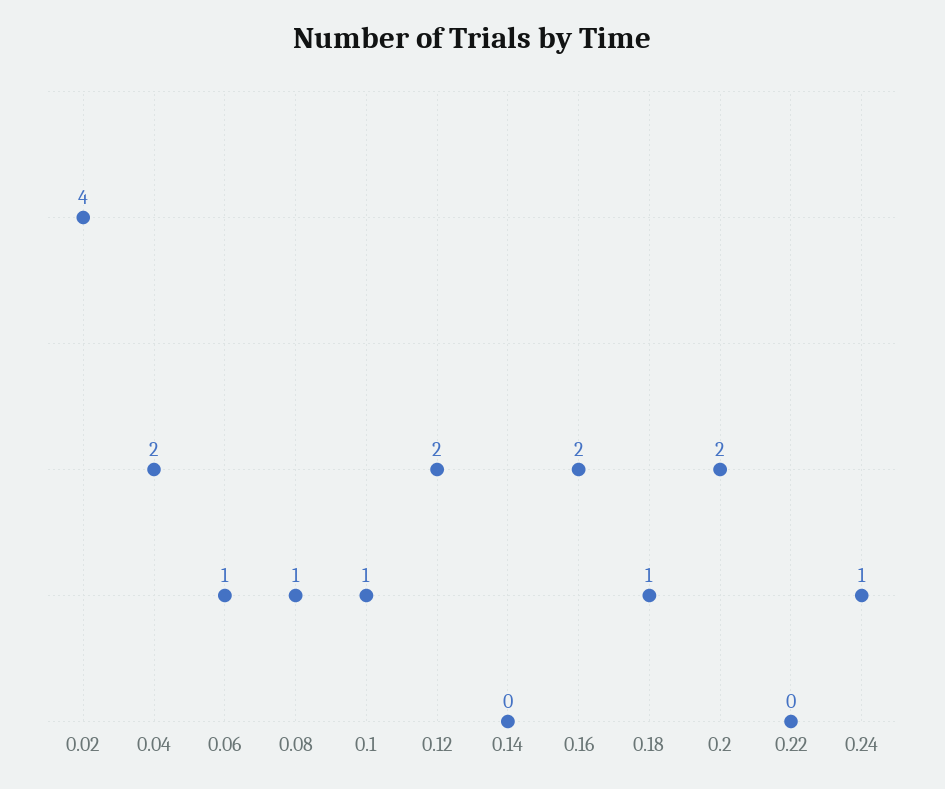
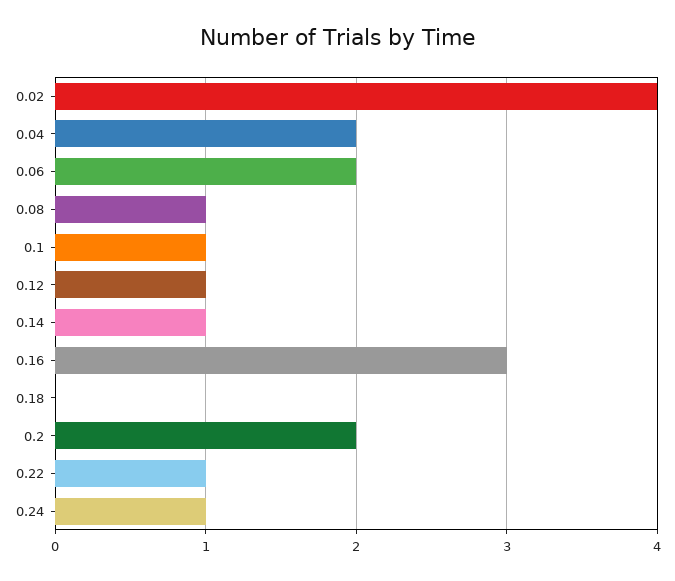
0.06: 1 -> 2
0.12: 2 -> 1
0.14: 0 -> 1
0.16: 2 -> 3
0.18: 1 -> 0
0.22: 0 -> 1

